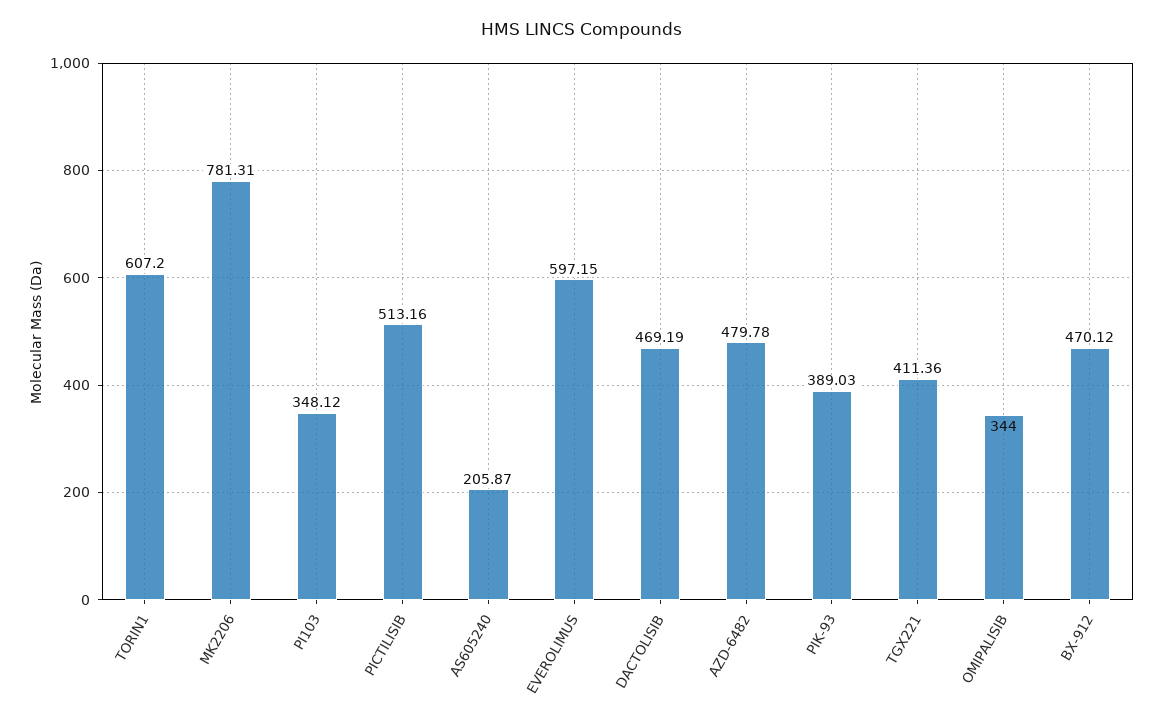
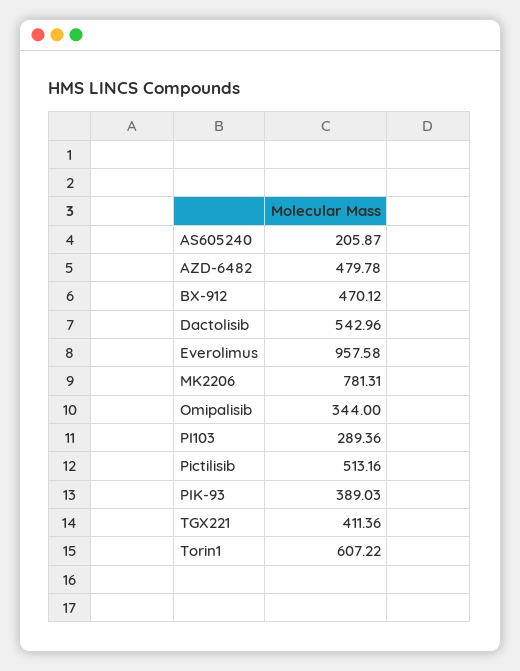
TORIN1: 607.2 -> 607.22
PI103: 348.12 -> 289.36
EVEROLIMUS: 597.15 -> 957.58
DACTOLISIB: 469.19 -> 542.96

